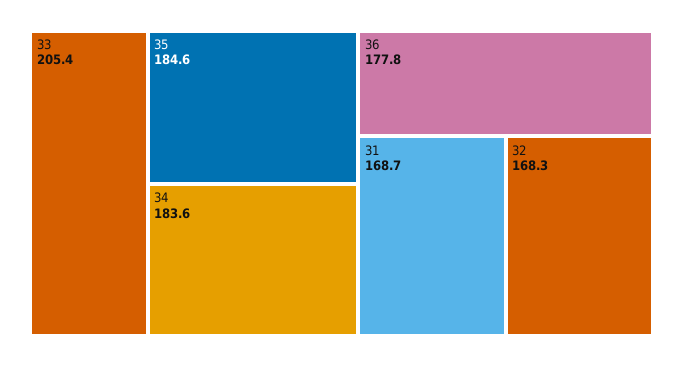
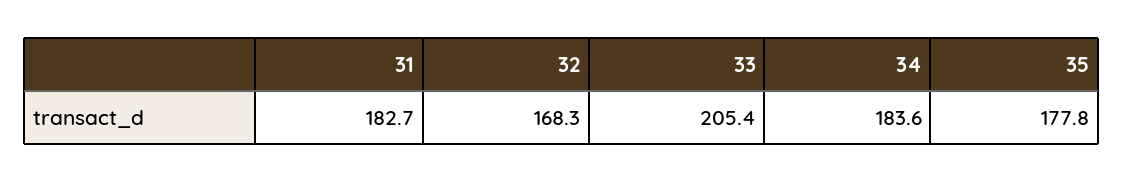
35: 184.6 -> 177.8
36: 177.8 -> none
31: 168.7 -> 182.7

